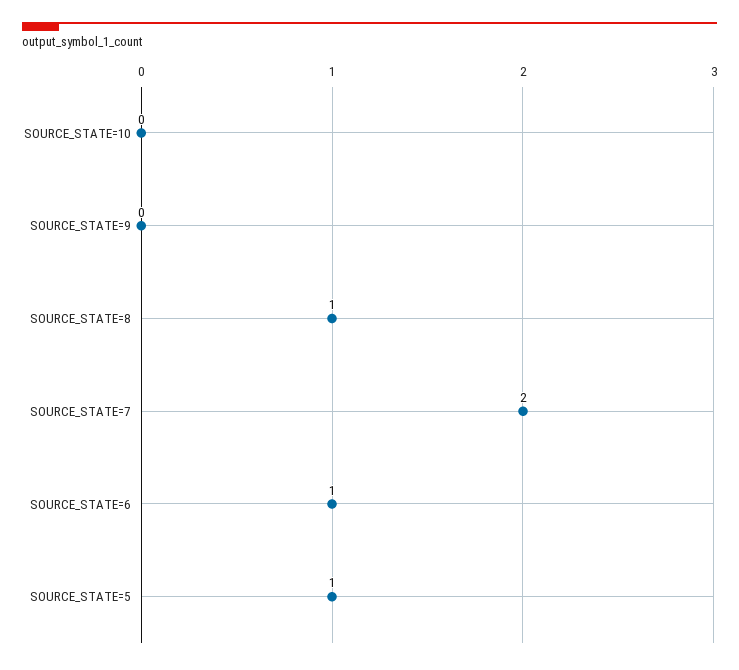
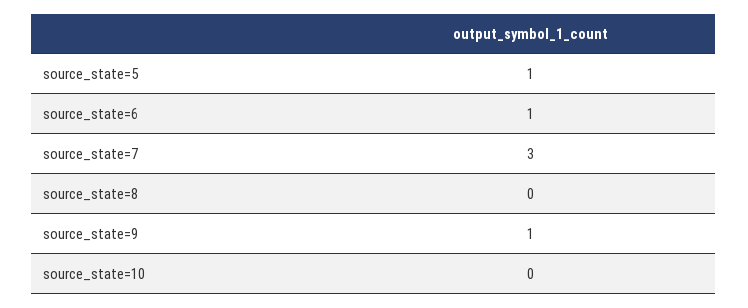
SOURCE_STATE=9: 0 -> 1
SOURCE_STATE=8: 1 -> 0
SOURCE_STATE=7: 2 -> 3

